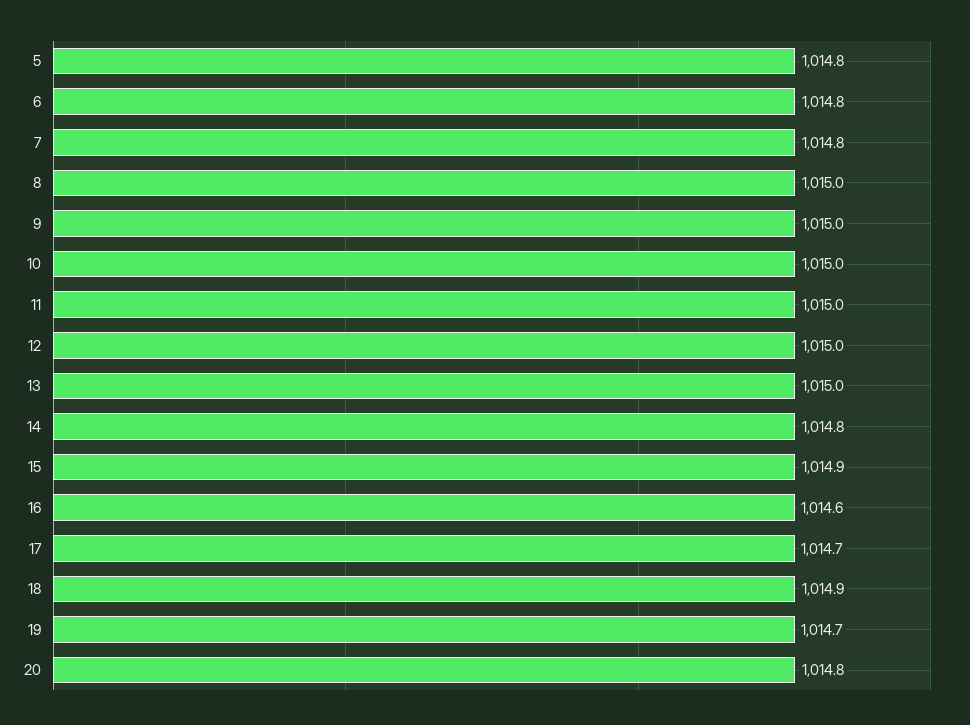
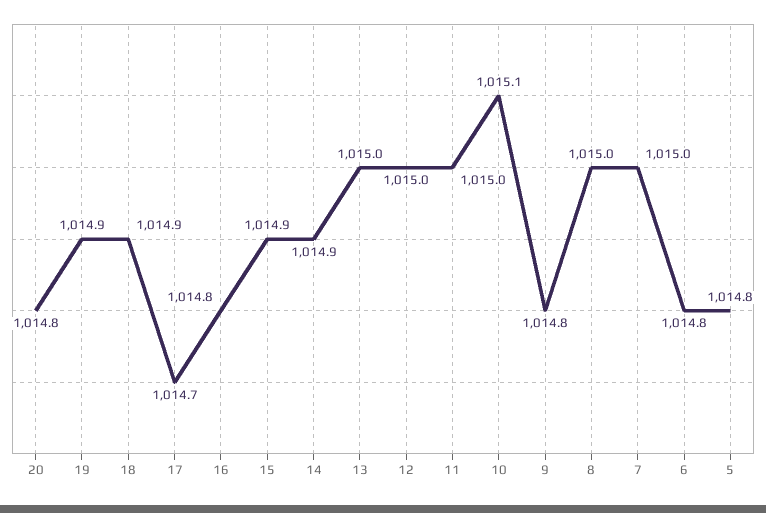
7: 1014.8 -> 1015
9: 1015 -> 1014.8
10: 1015 -> 1015.1
14: 1014.8 -> 1014.9
16: 1014.6 -> 1014.8
19: 1014.7 -> 1014.9

